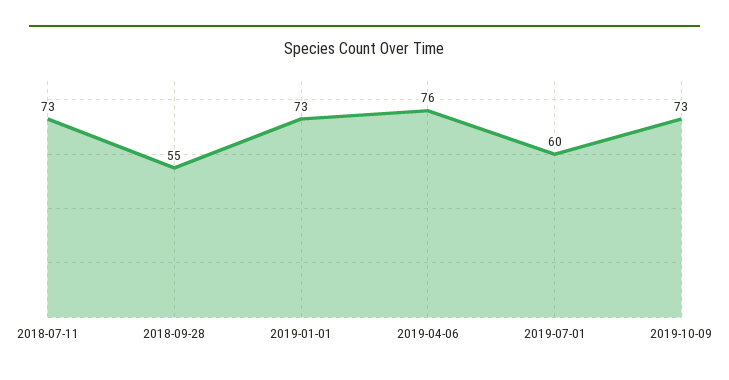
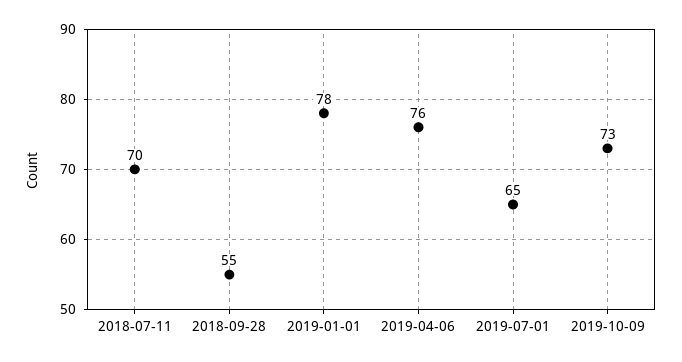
2018-07-11: 73 -> 70
2019-01-01: 73 -> 78
2019-07-01: 60 -> 65

